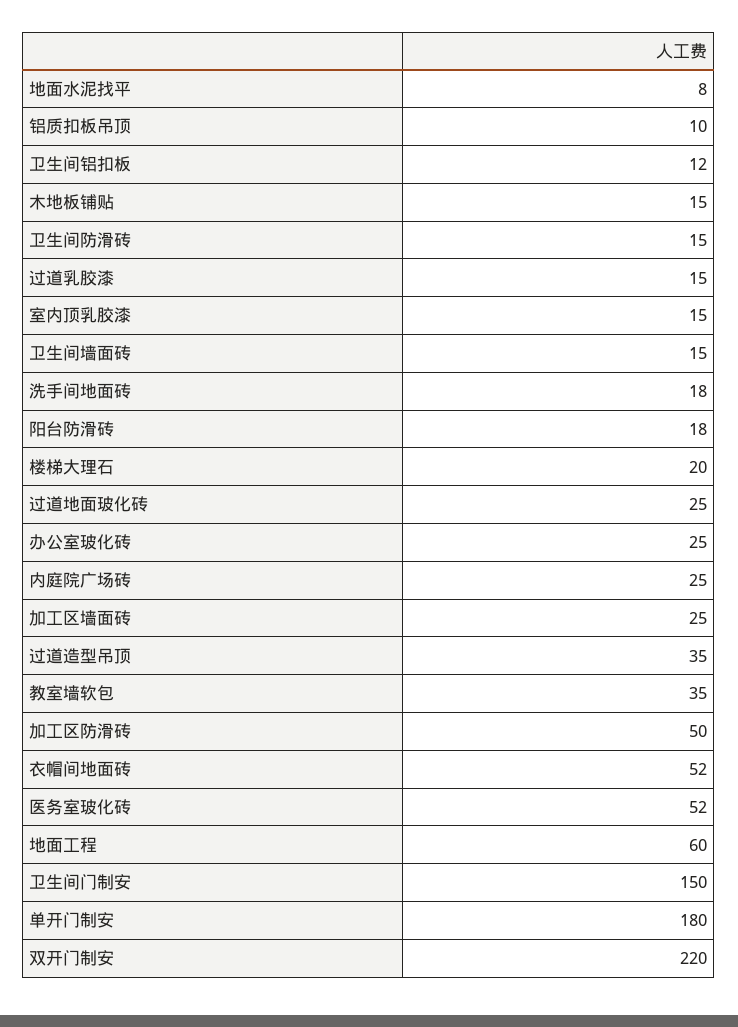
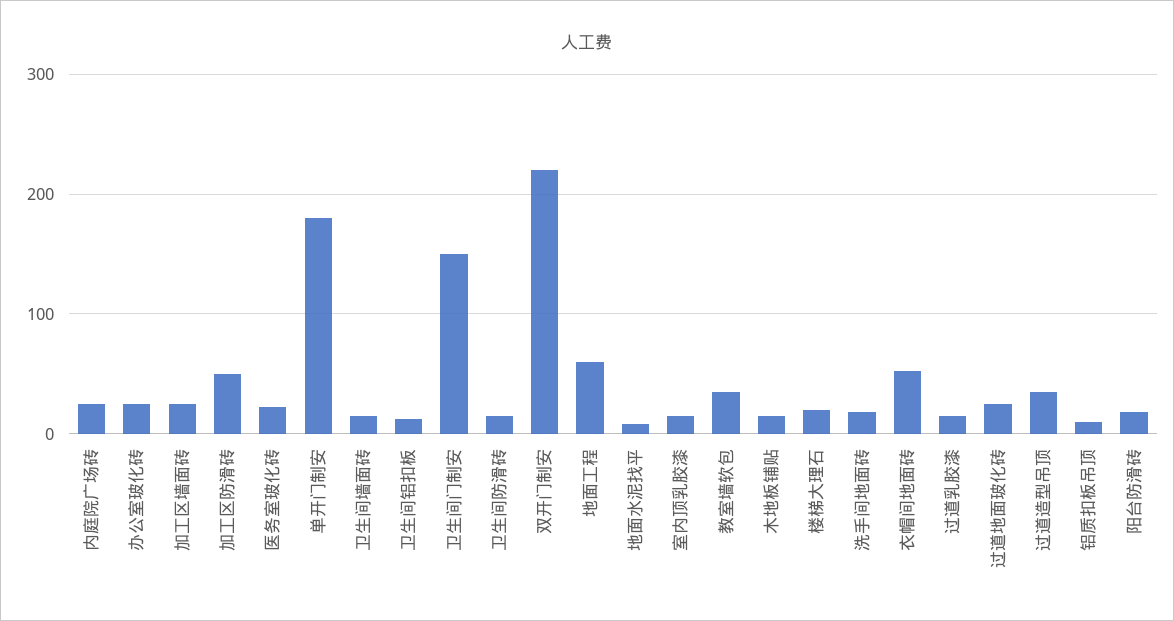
医务室玻化砖: 52 -> 20

